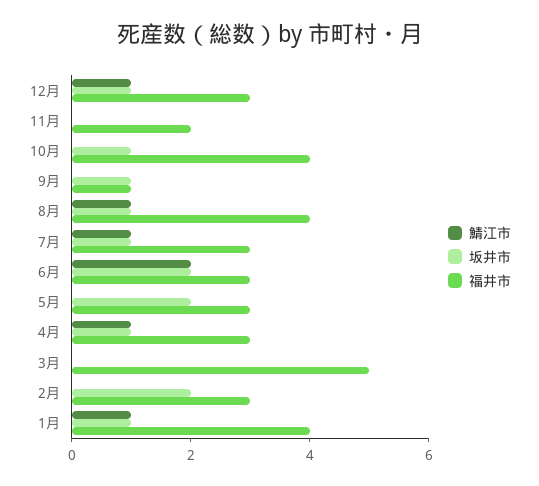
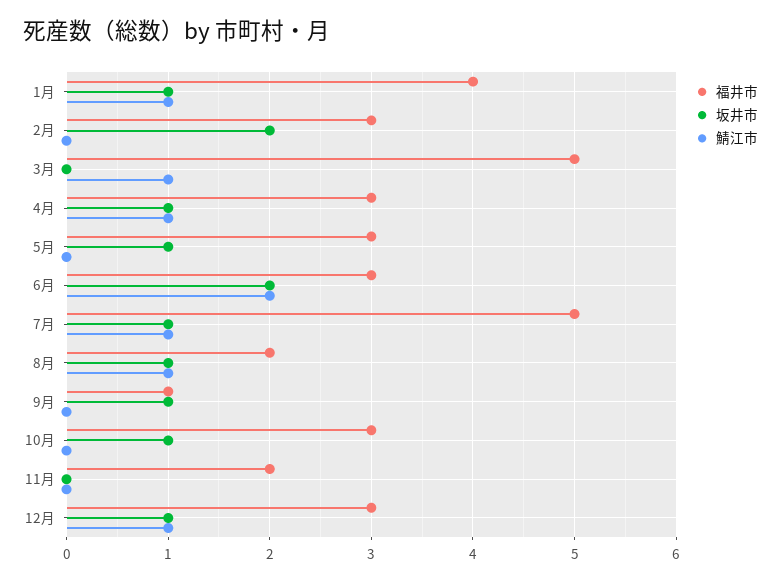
福井市, 10月: 4 -> 3
福井市, 8月: 4 -> 2
福井市, 7月: 3 -> 5
坂井市, 5月: 2 -> 1
鯖江市, 3月: 0 -> 1

